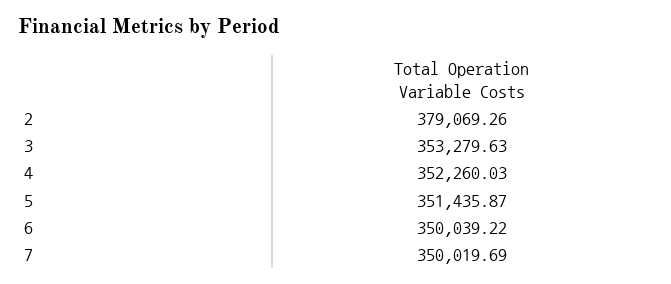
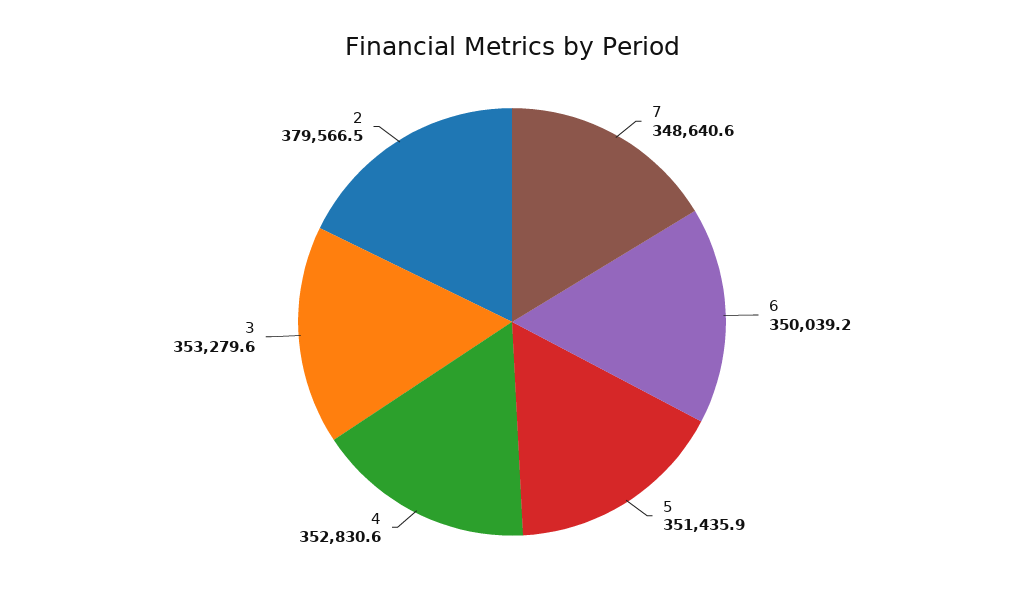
2: 379069.26 -> 379566.5
4: 352260.03 -> 352830.6
7: 350019.69 -> 348640.6

